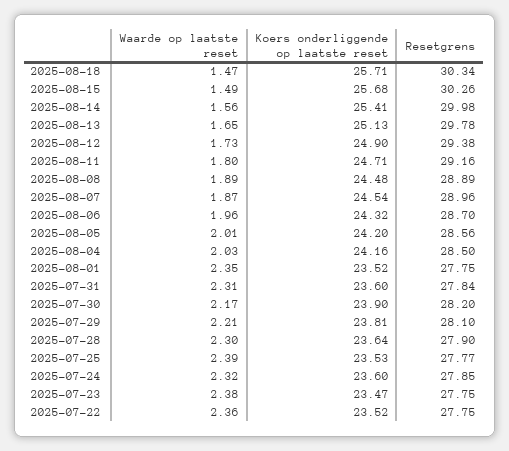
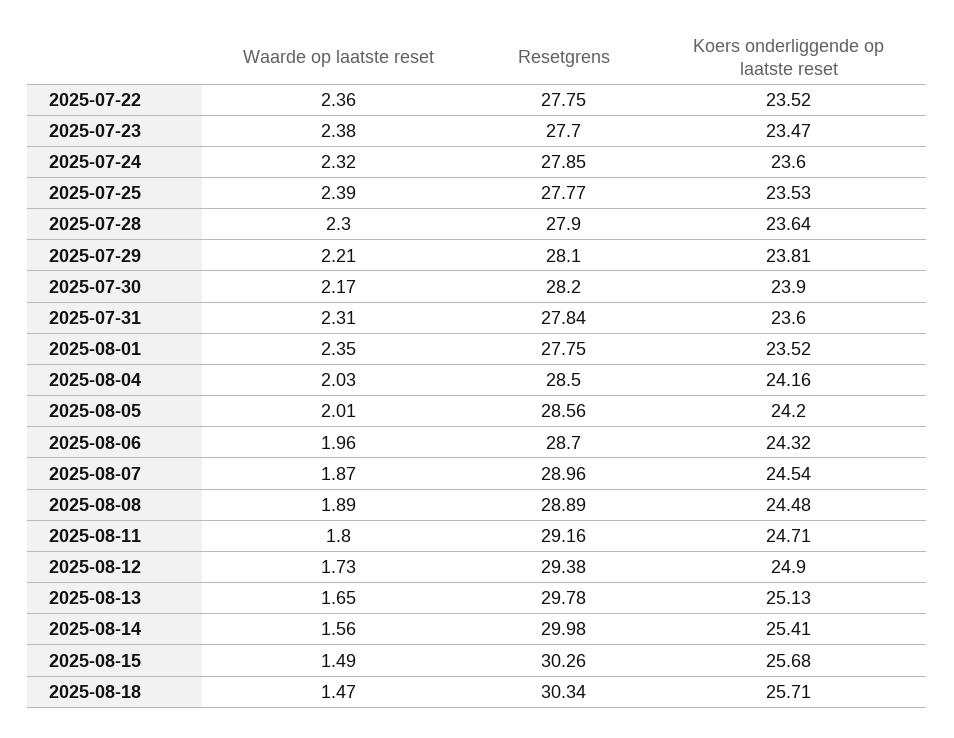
Resetgrens, 2025-07-23: 27.75 -> 27.7

